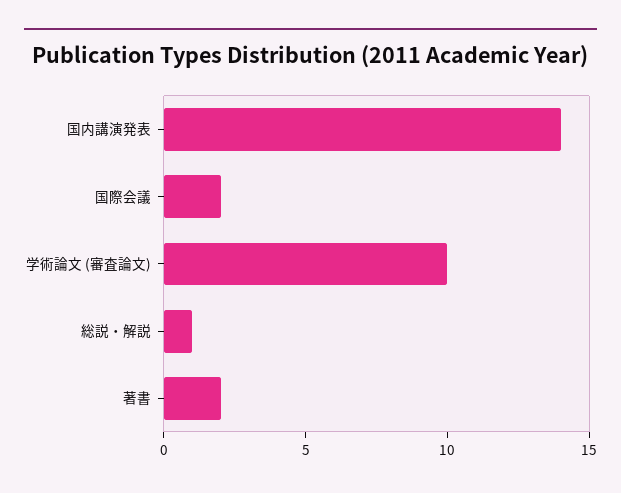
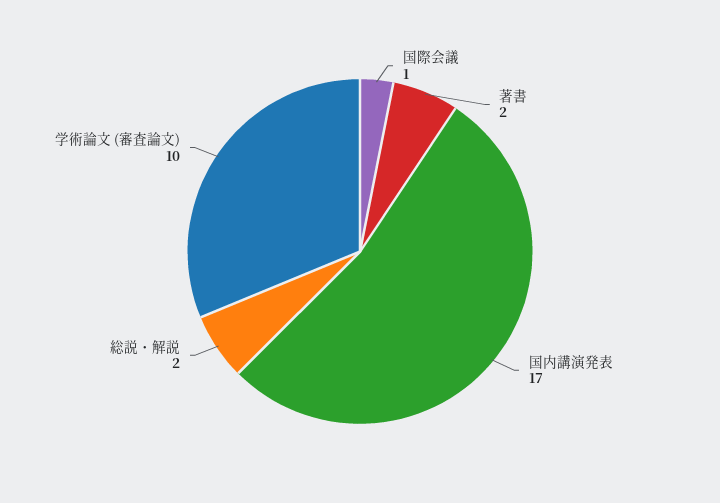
国内講演発表: 14 -> 17
国際会議: 2 -> 1
総説・解説: 1 -> 2

